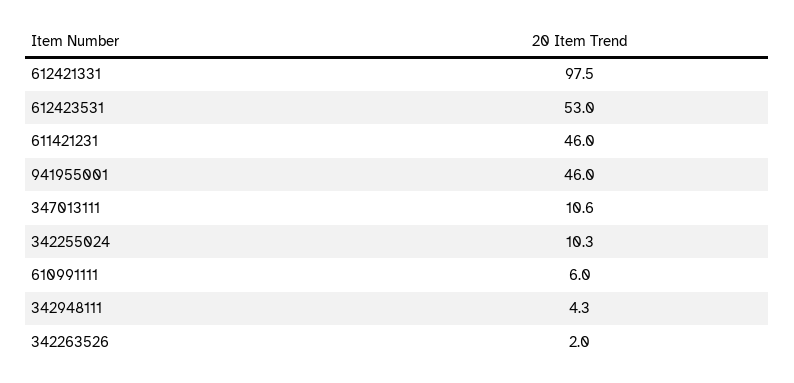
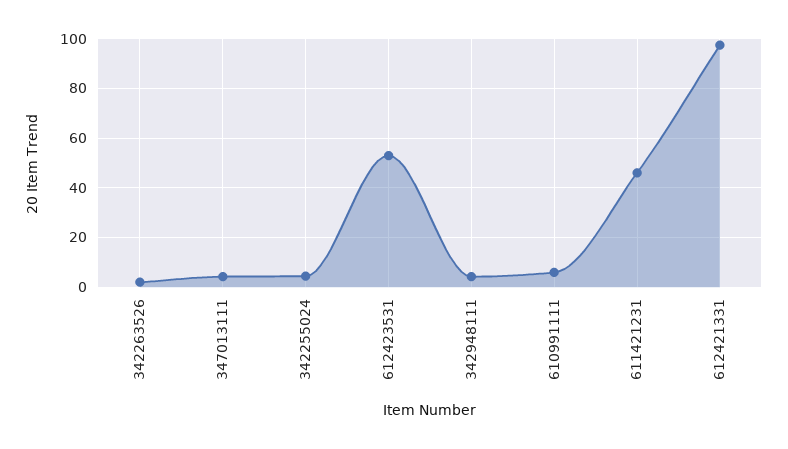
941955001: 46 -> none
347013111: 10.6 -> 5
342255024: 10.3 -> 5

